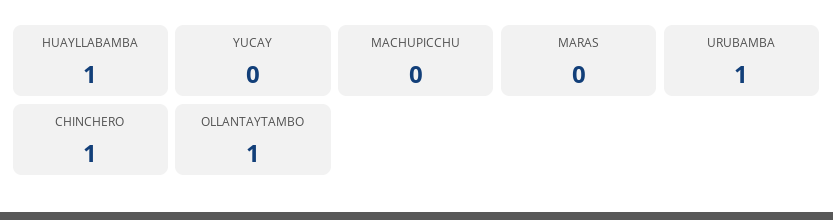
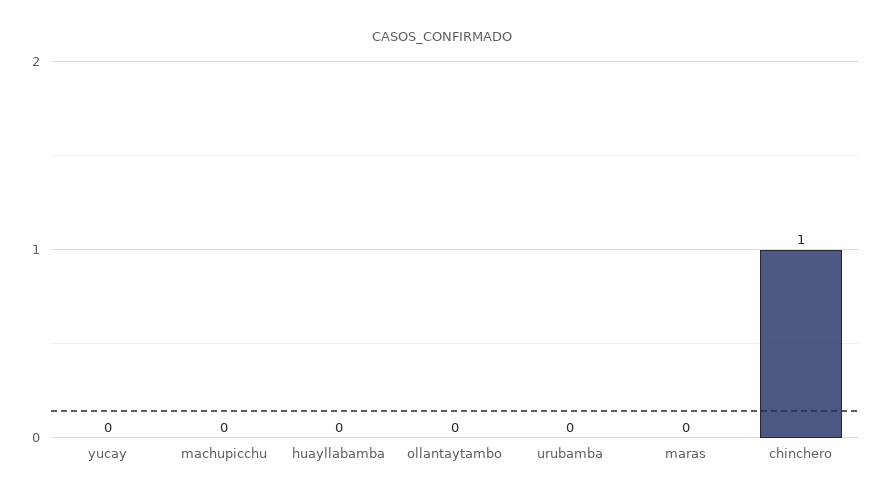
HUAYLLABAMBA: 1 -> 0
URUBAMBA: 1 -> 0
OLLANTAYTAMBO: 1 -> 0

